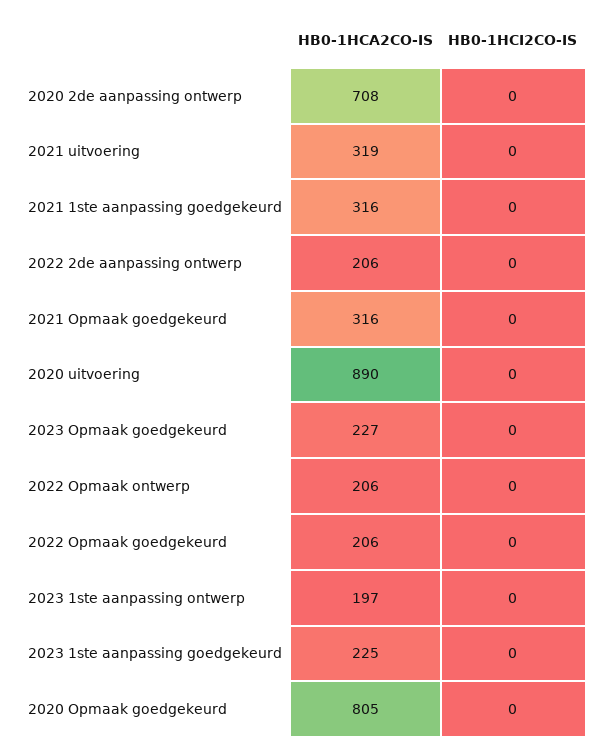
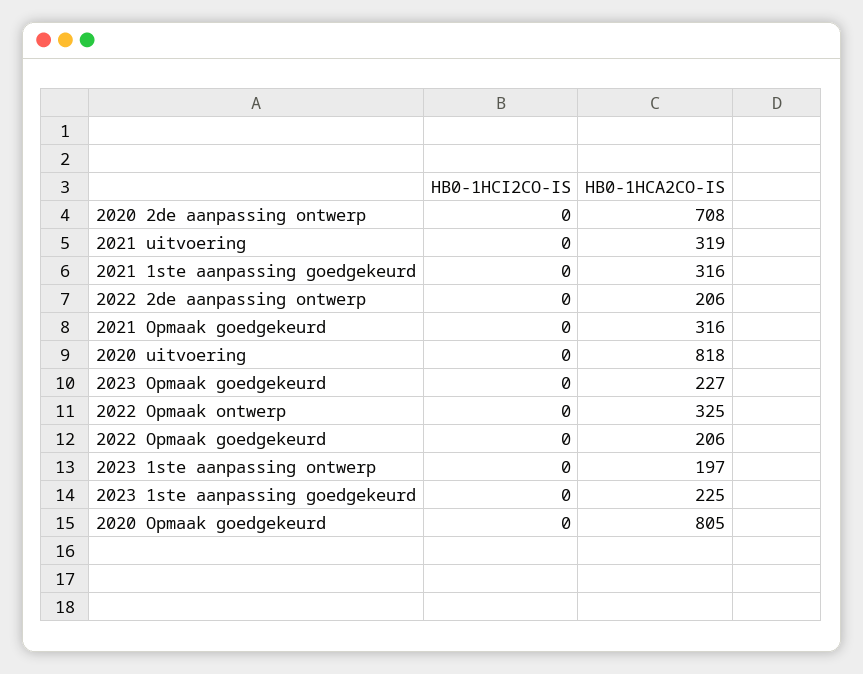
HB0-1HCA2CO-IS, 2020 uitvoering: 890 -> 818
HB0-1HCA2CO-IS, 2022 Opmaak ontwerp: 206 -> 325

